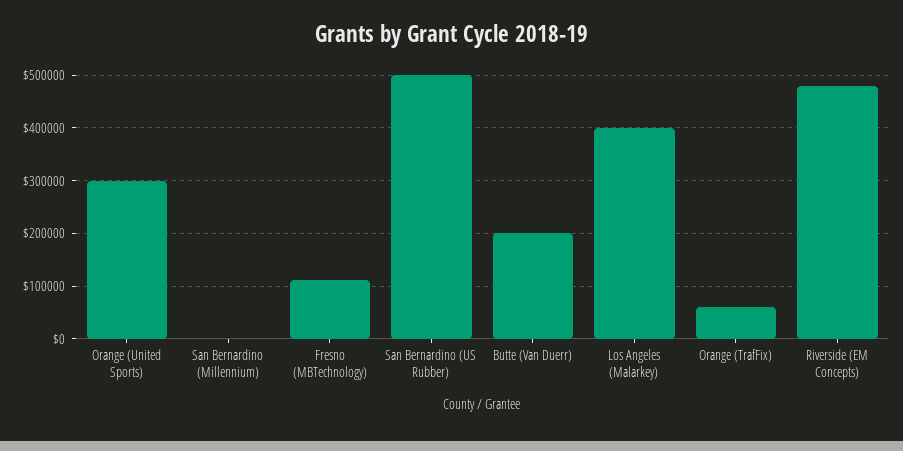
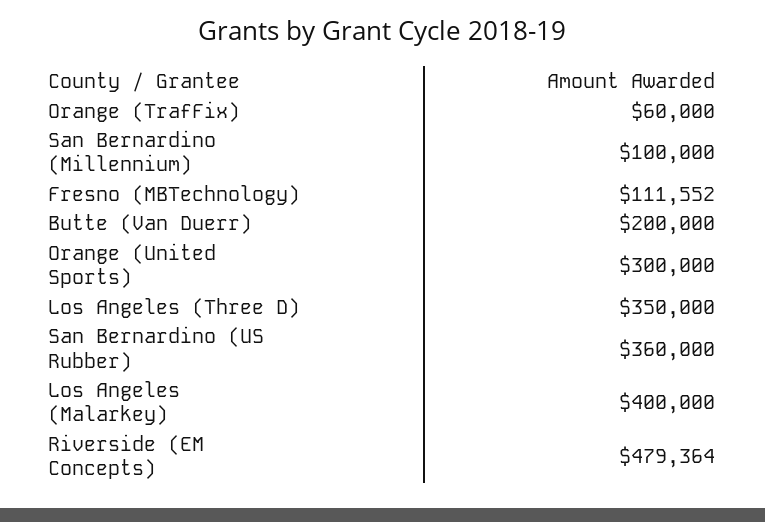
San Bernardino (Millennium): 0 -> 100000
San Bernardino (US Rubber): 500000 -> 360000
Los Angeles (Three D): none -> 350000

